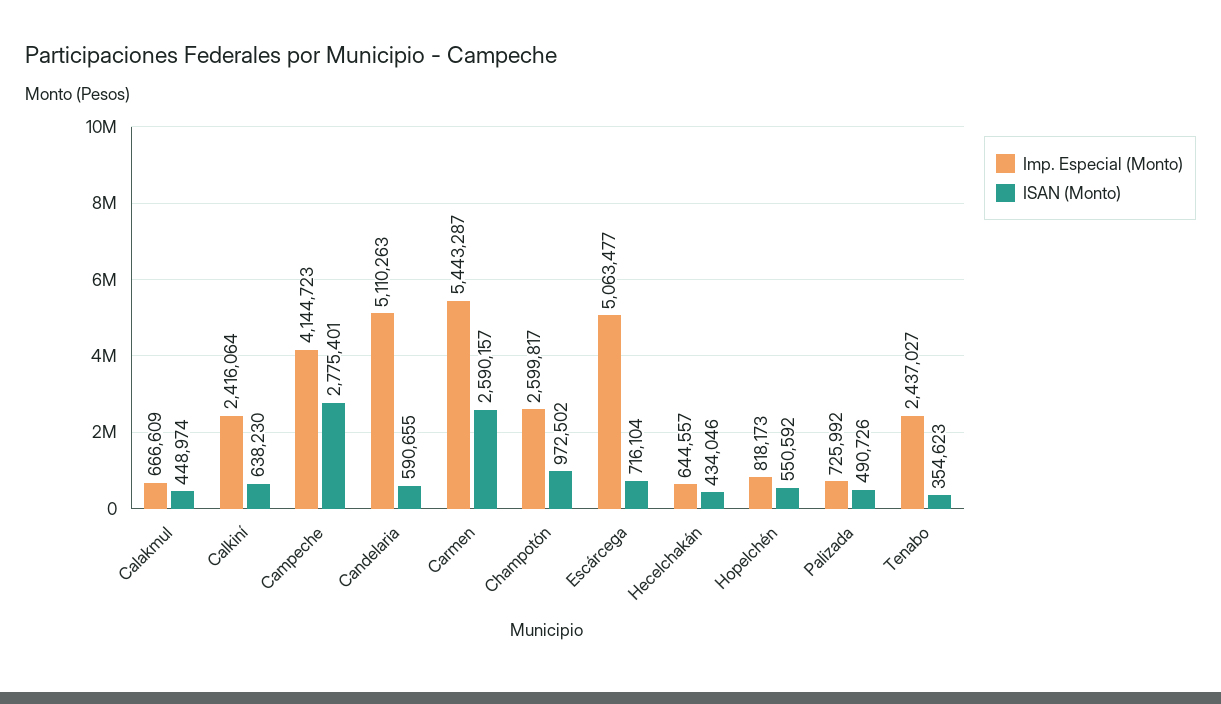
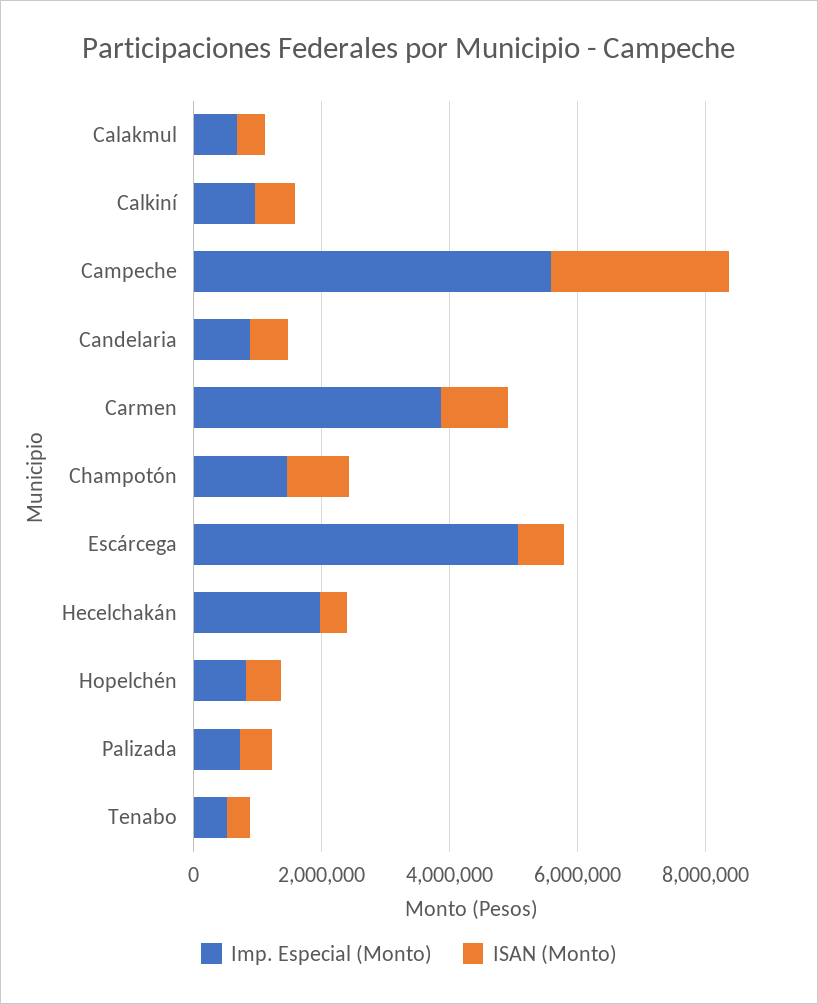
Imp. Especial (Monto), Calkiní: 2416064 -> 1000000
Imp. Especial (Monto), Campeche: 4144723 -> 5500000
Imp. Especial (Monto), Candelaria: 5110263 -> 1000000
Imp. Especial (Monto), Carmen: 5443287 -> 4000000
ISAN (Monto), Carmen: 2590157 -> 1000000
Imp. Especial (Monto), Champotón: 2599817 -> 1500000
Imp. Especial (Monto), Hecelchakán: 644557 -> 2000000
Imp. Especial (Monto), Tenabo: 2437027 -> 500000

